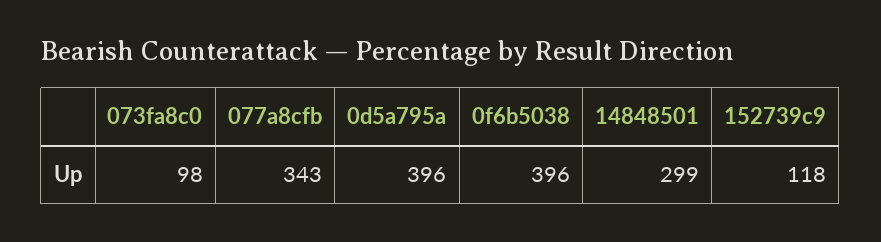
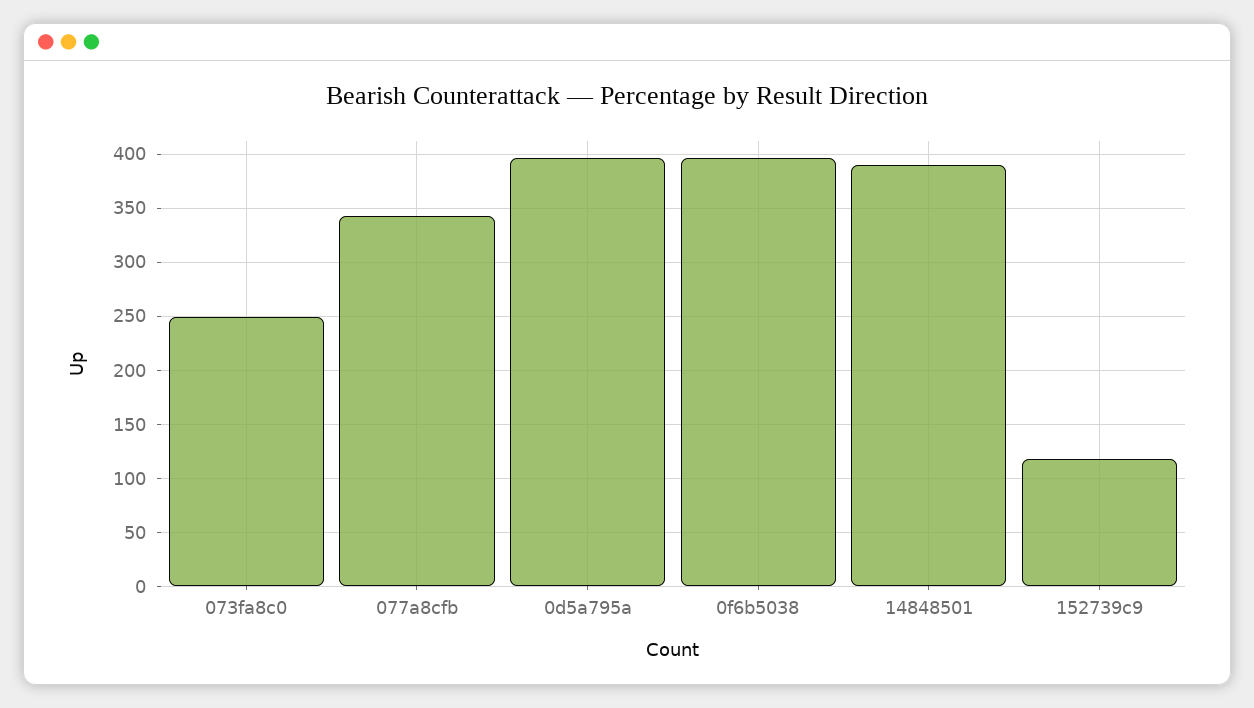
073fa8c0: 98 -> 250
14848501: 299 -> 390

